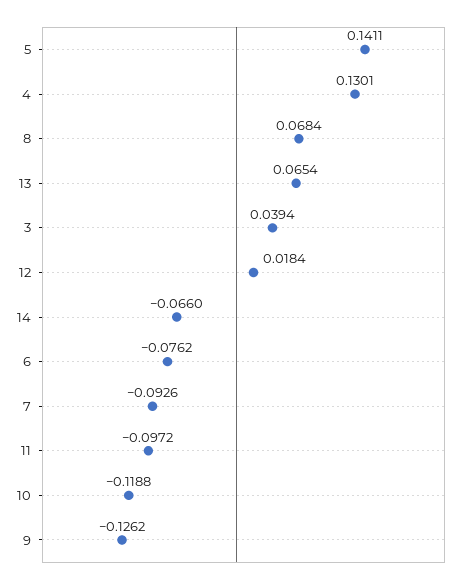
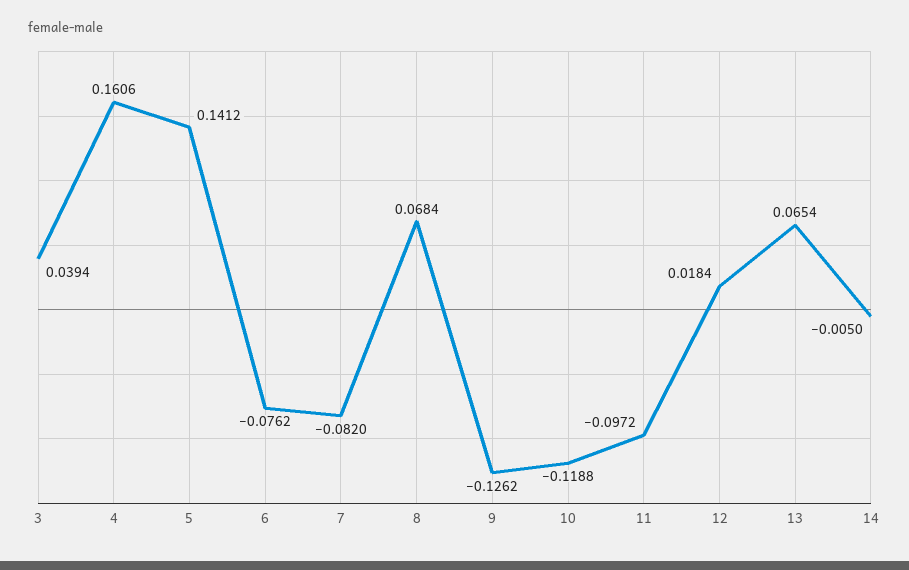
5: 0.1411 -> 0.1412
4: 0.1301 -> 0.1606
14: -0.066 -> -0.005
7: -0.0926 -> -0.082

